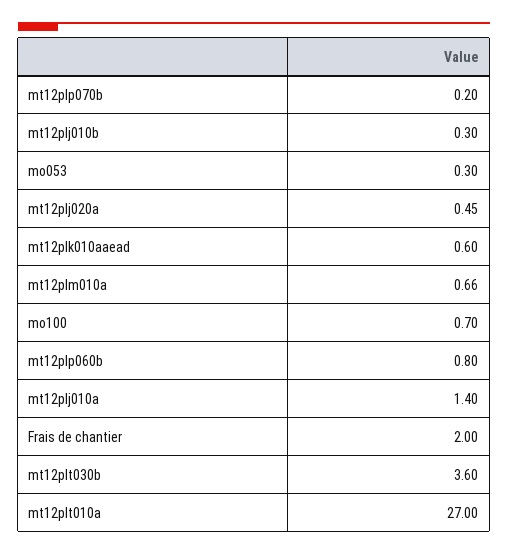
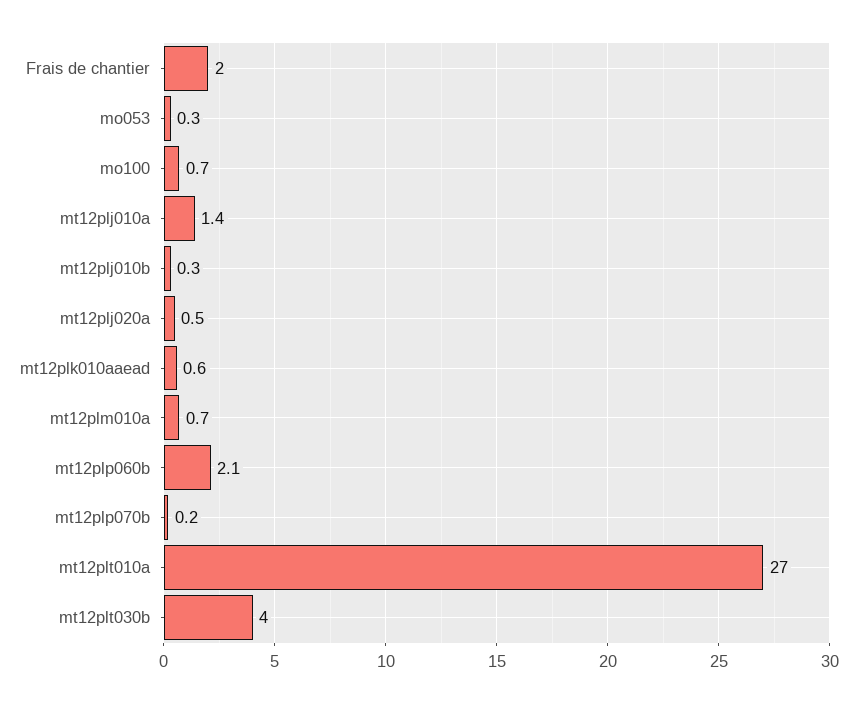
mt12plp060b: 0.8 -> 2.1
mt12plt030b: 3.6 -> 4

